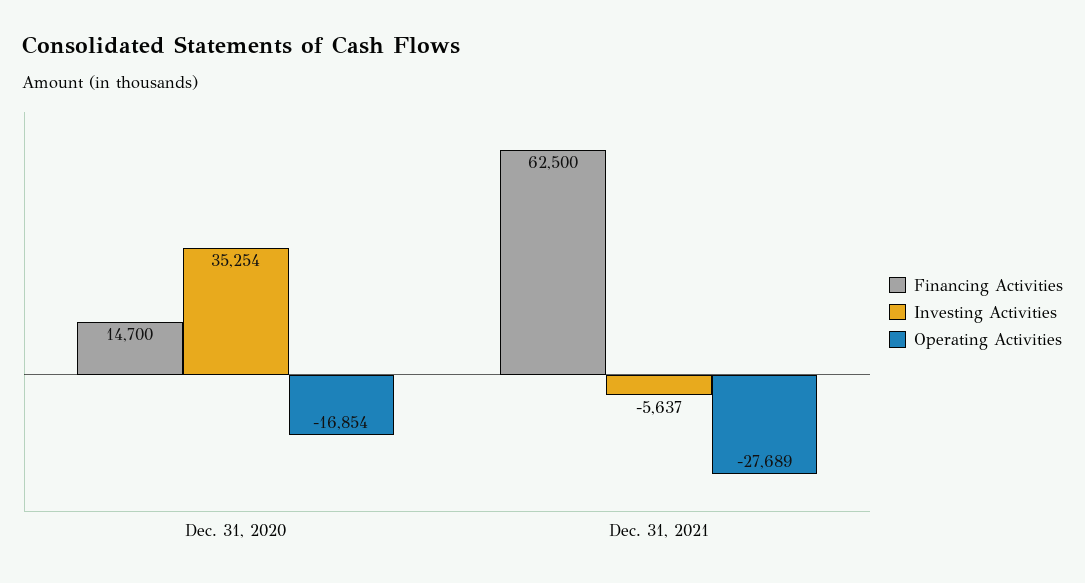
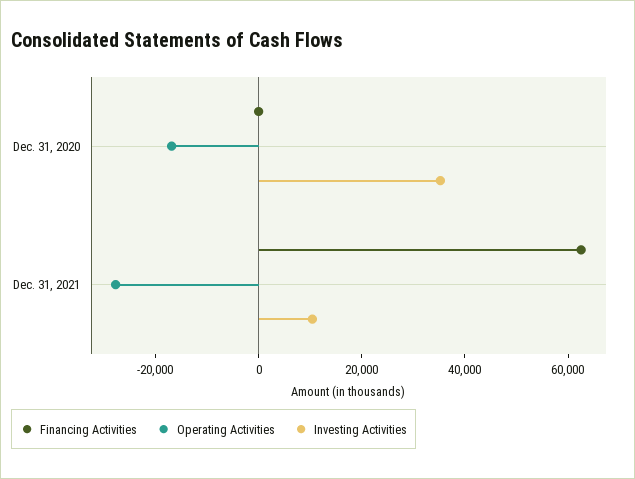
Financing Activities, Dec. 31, 2020: 14700 -> 0
Investing Activities, Dec. 31, 2021: -5637 -> 10000

